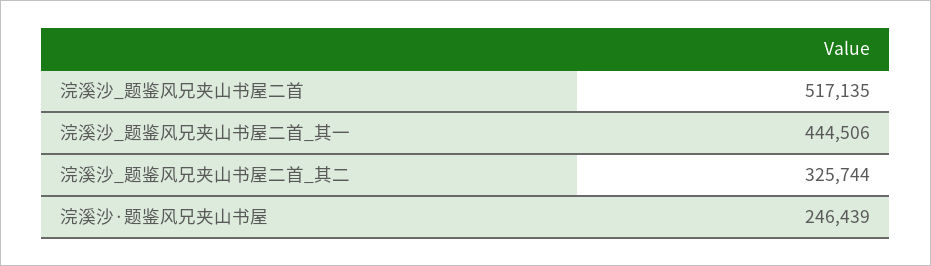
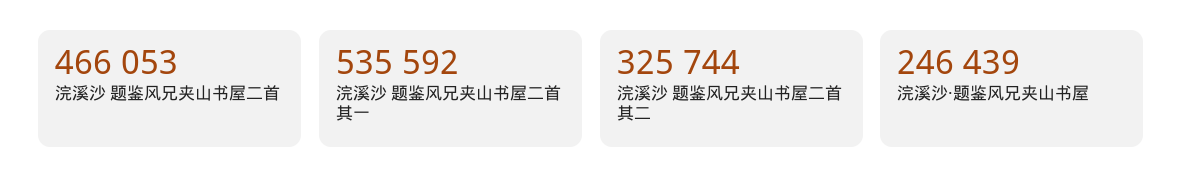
浣溪沙_题鉴风兄夹山书屋二首: 517135 -> 466053
浣溪沙_题鉴风兄夹山书屋二首_其一: 444506 -> 535592

